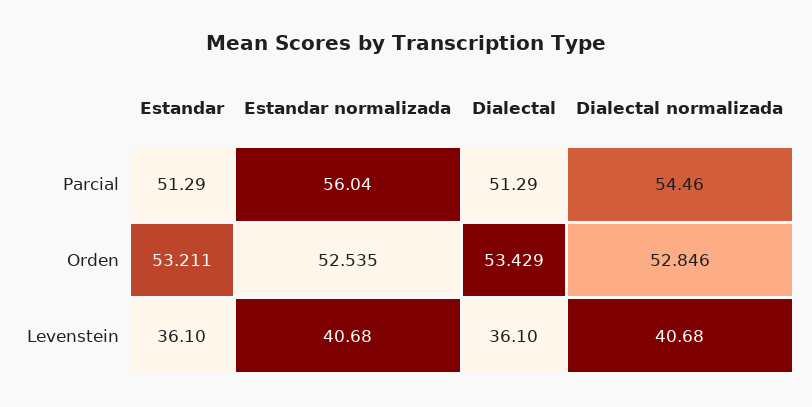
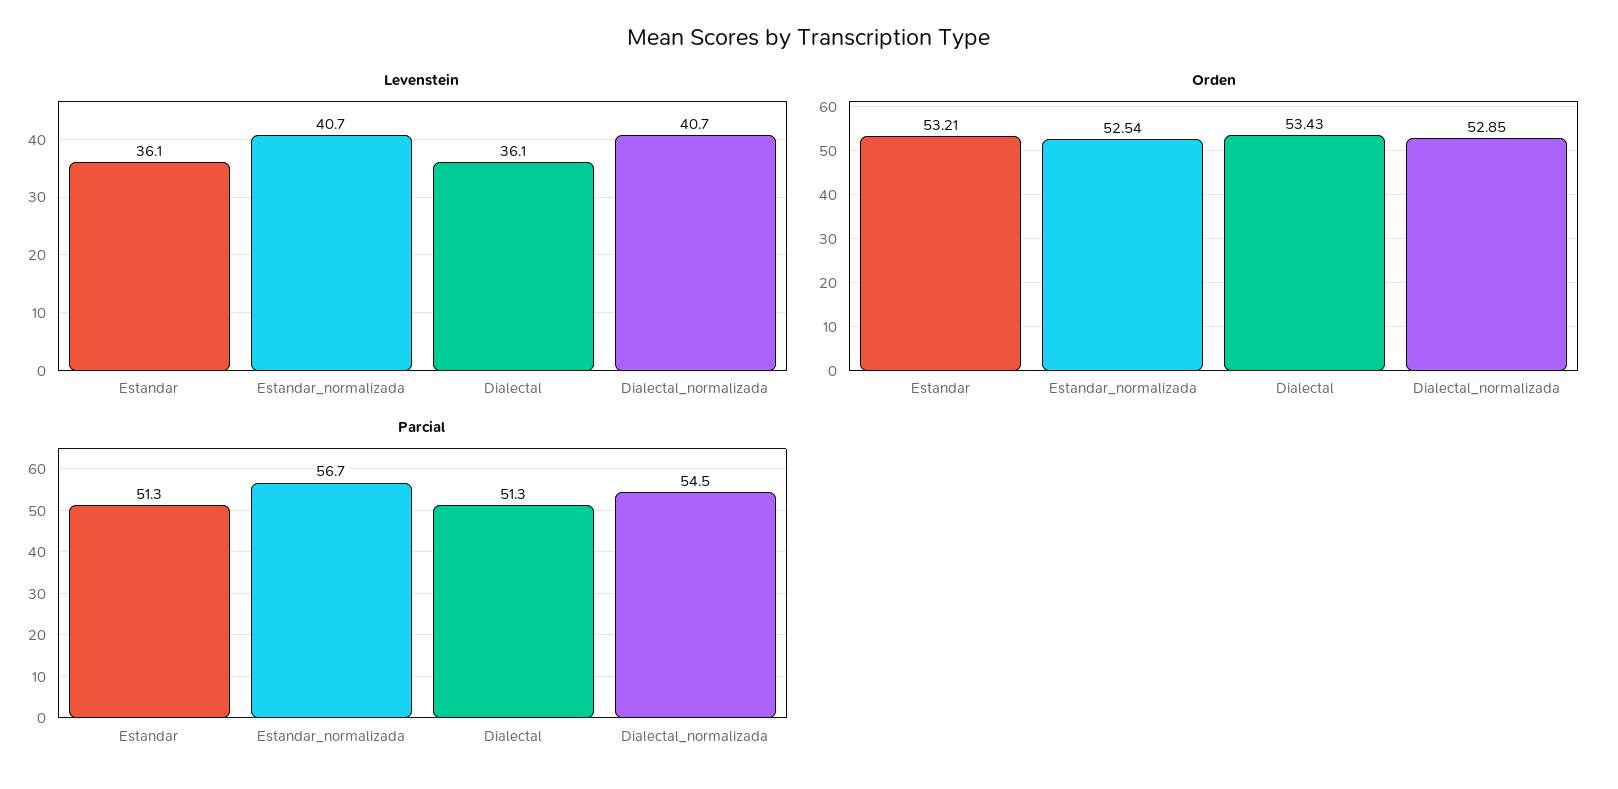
Parcial, Estandar normalizada: 56.04 -> 56.7

